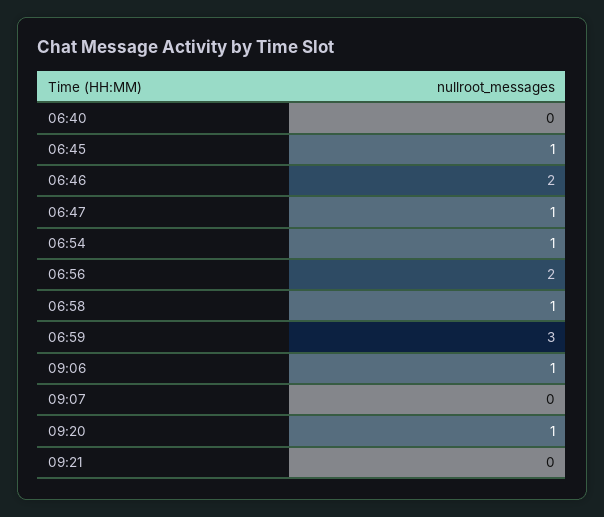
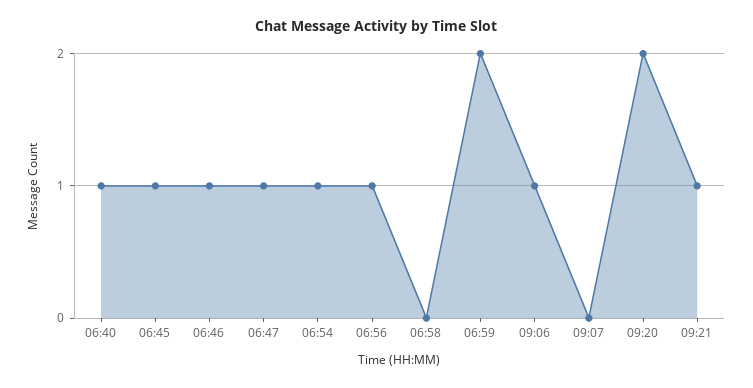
06:40: 0 -> 1
06:46: 2 -> 1
06:56: 2 -> 1
06:58: 1 -> 0
06:59: 3 -> 2
09:20: 1 -> 2
09:21: 0 -> 1

